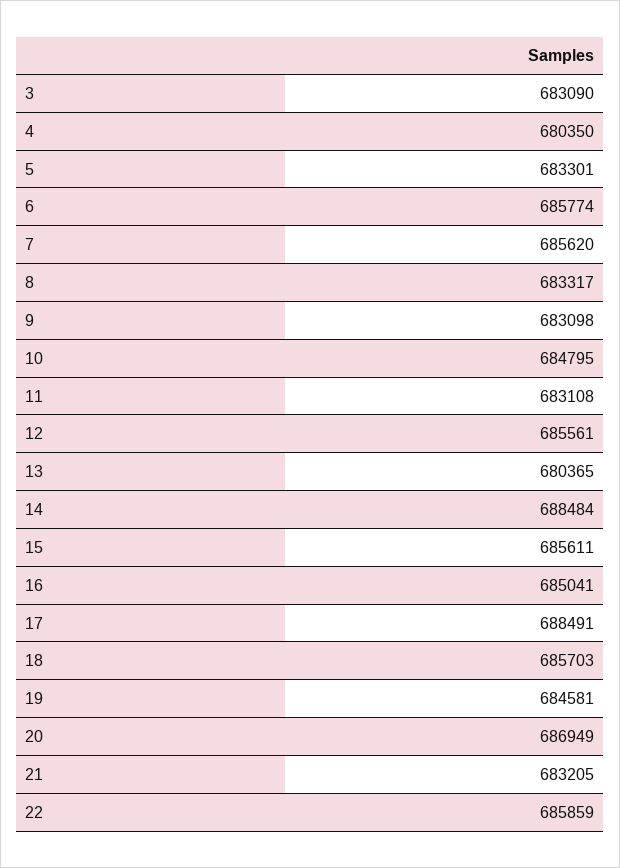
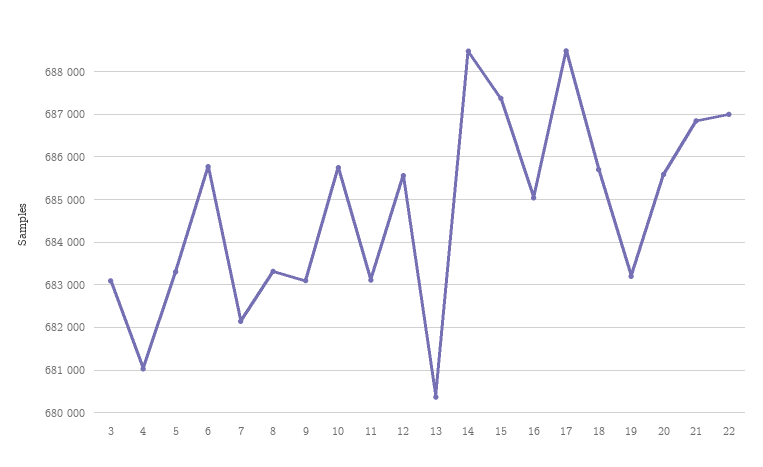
4: 680350 -> 681000
7: 685620 -> 682200
10: 684795 -> 685800
15: 685611 -> 687400
19: 684581 -> 683200
20: 686949 -> 685600
21: 683205 -> 686800
22: 685859 -> 687000

